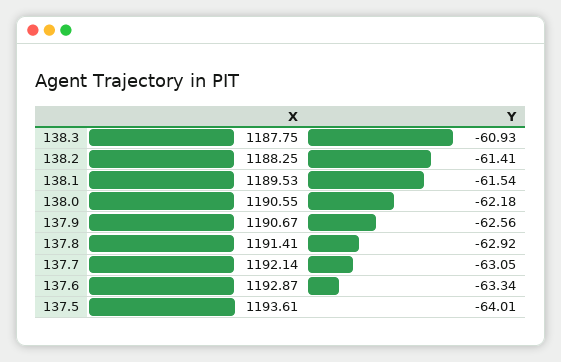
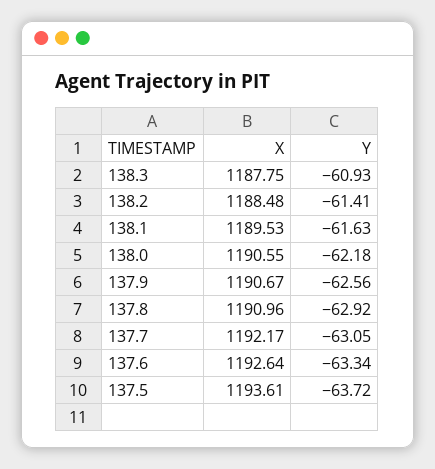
X, 138.2: 1188.25 -> 1188.48
Y, 138.1: -61.54 -> -61.63
X, 137.8: 1191.41 -> 1190.96
X, 137.7: 1192.14 -> 1192.17
X, 137.6: 1192.87 -> 1192.64
Y, 137.5: -64.01 -> -63.72

